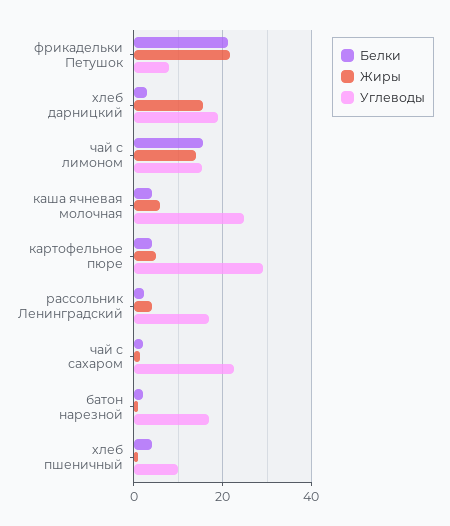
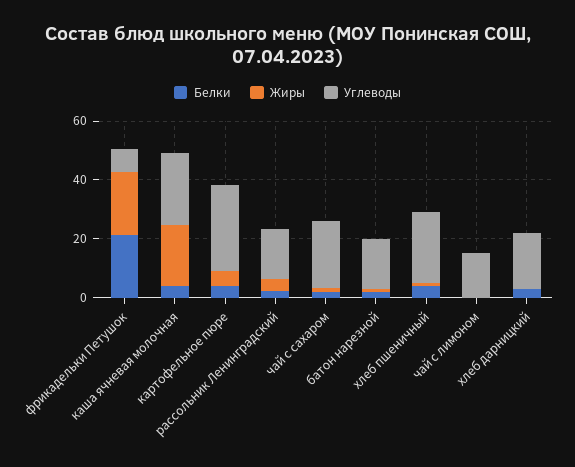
Жиры, хлеб дарницкий: 16 -> 0
Белки, чай с лимоном: 16 -> 0
Жиры, чай с лимоном: 14 -> 0
Жиры, каша ячневая молочная: 6 -> 20
Углеводы, хлеб пшеничный: 10 -> 25

